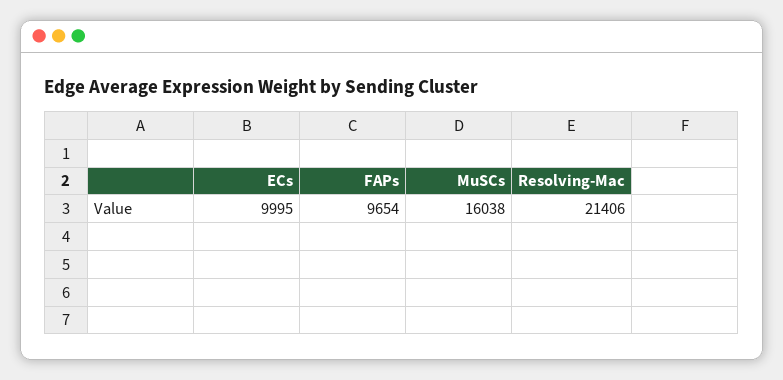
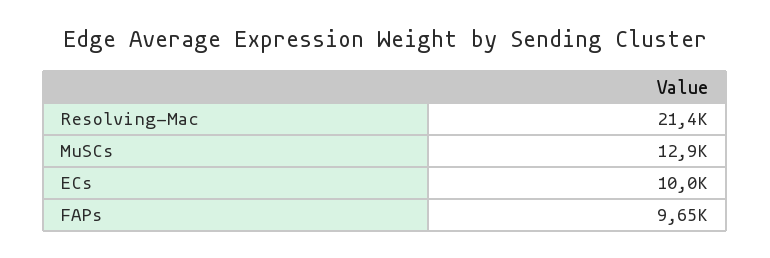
MuSCs: 16038 -> 12900

